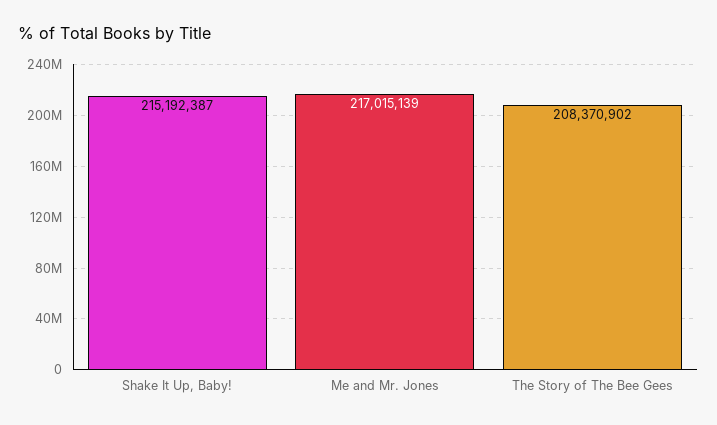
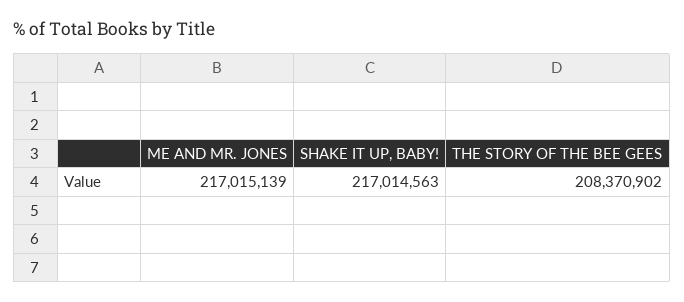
Shake It Up, Baby!: 215192387 -> 217014563

